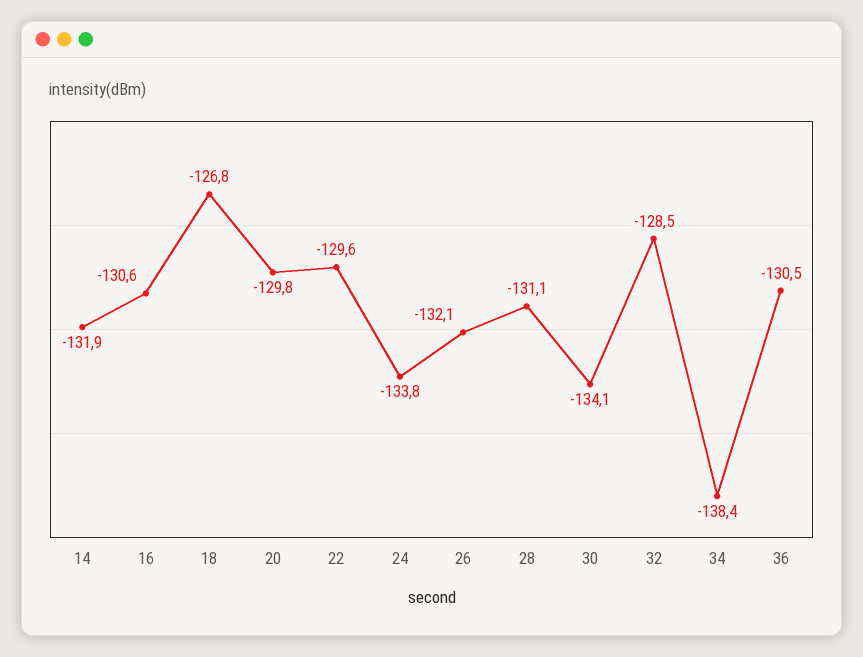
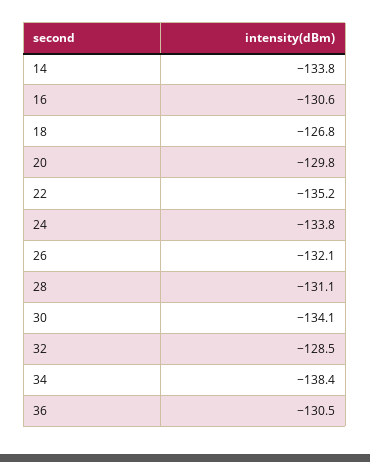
14: -131.9 -> -133.8
22: -129.6 -> -135.2

